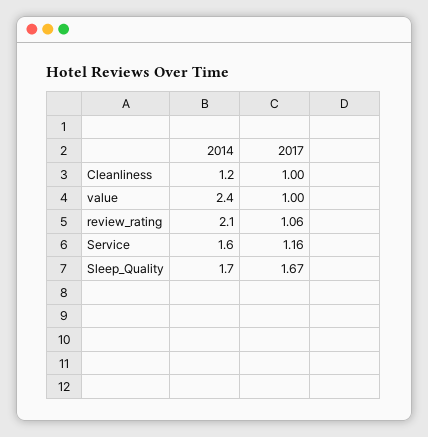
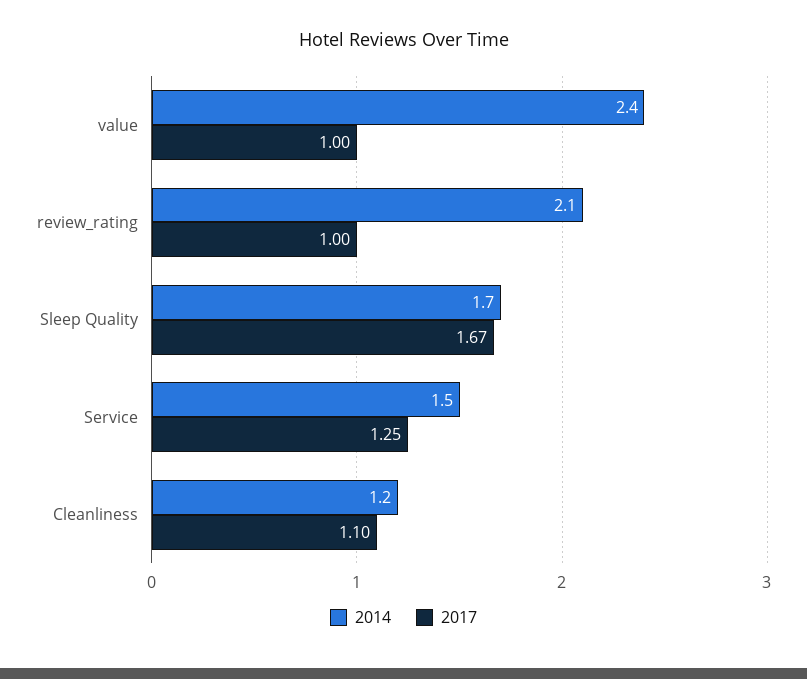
2017, Cleanliness: 1 -> 1.1
2017, review_rating: 1.06 -> 1
2014, Service: 1.6 -> 1.5
2017, Service: 1.16 -> 1.25

